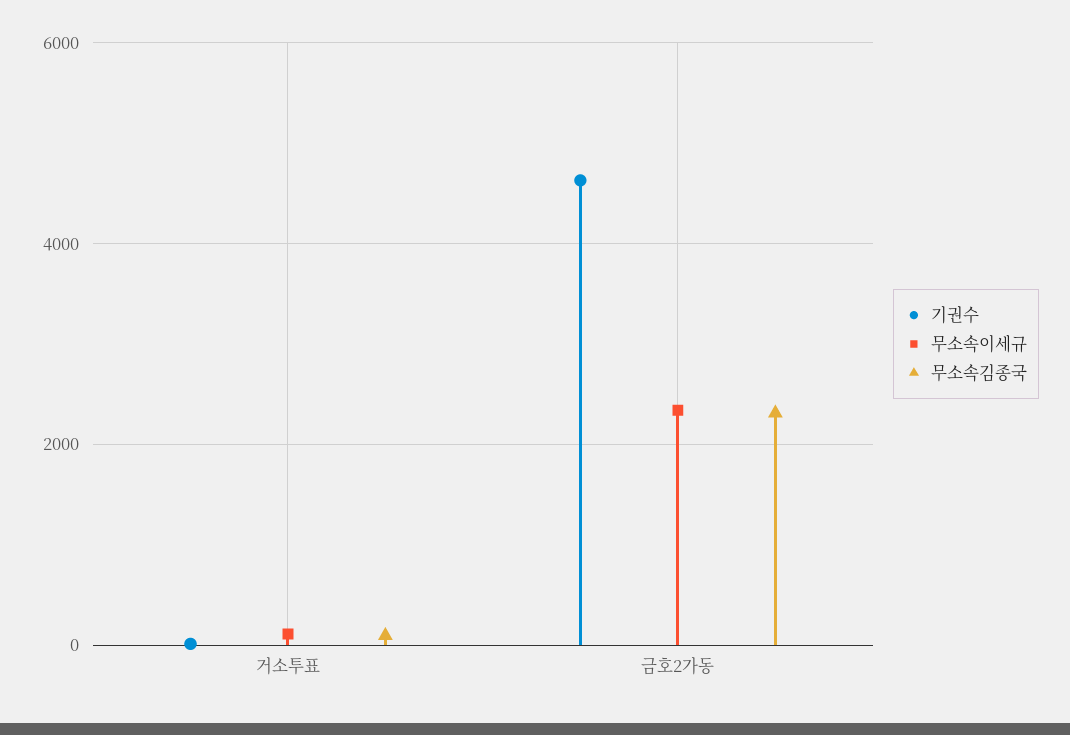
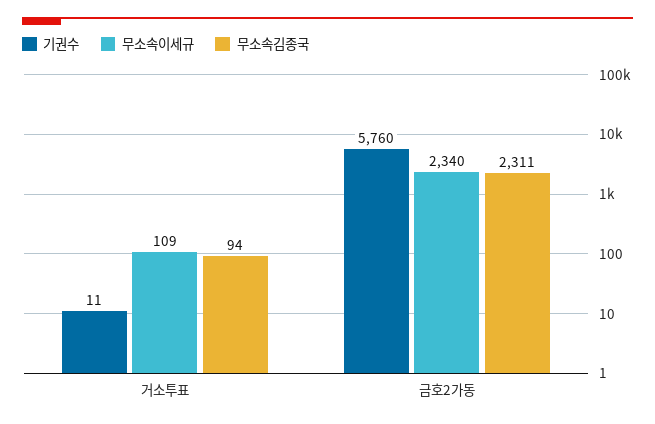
기권수, 금호2가동: 4600 -> 5760

